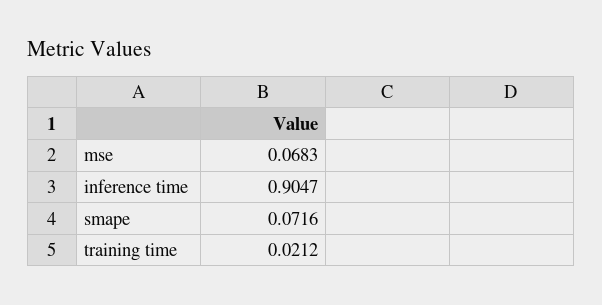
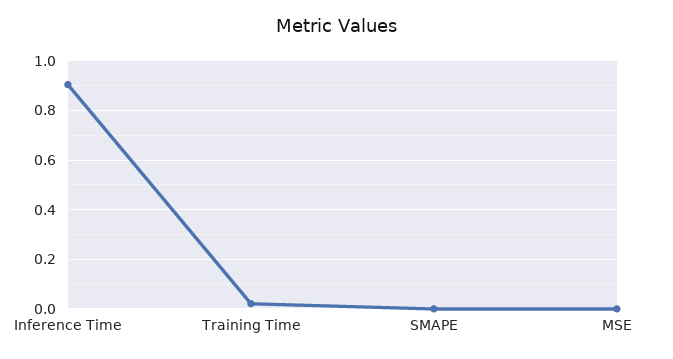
mse: 0.0683 -> 0
smape: 0.0716 -> 0

